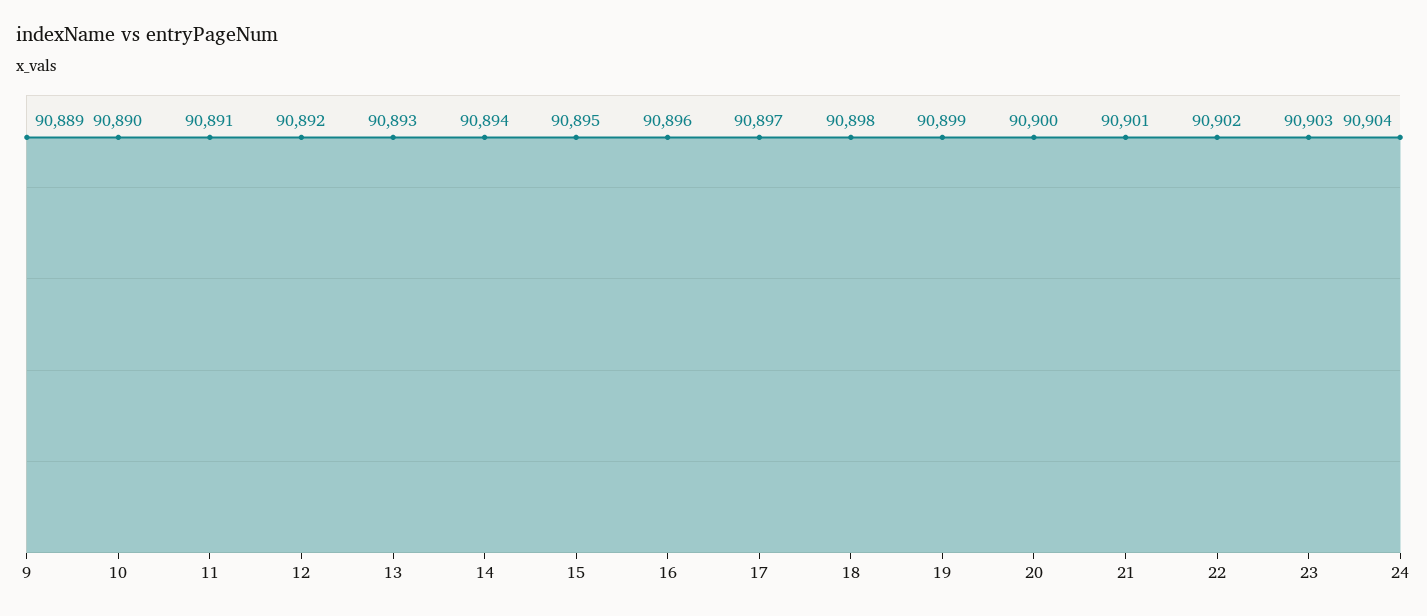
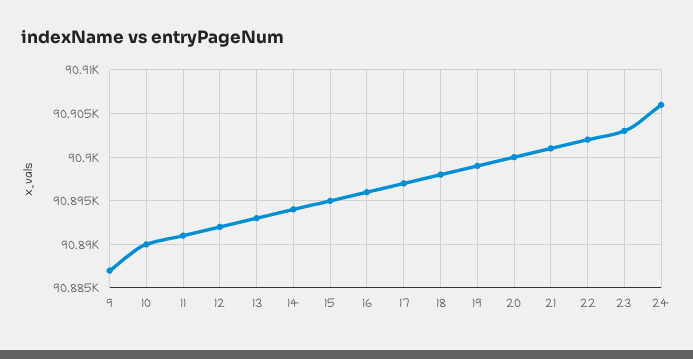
9: 90889 -> 90887
24: 90904 -> 90906

